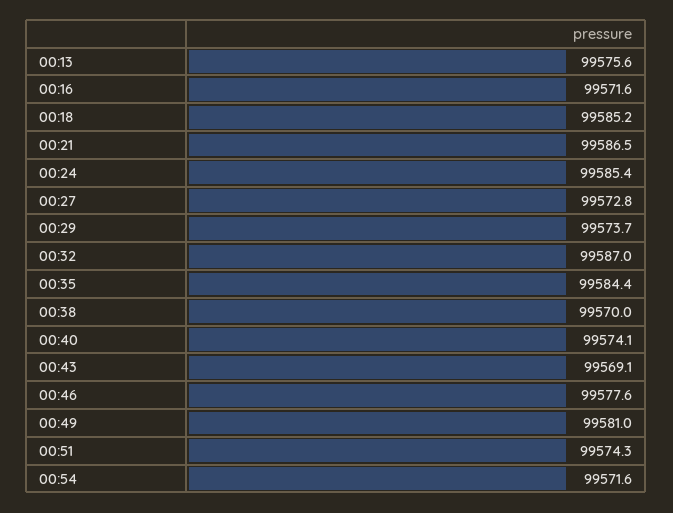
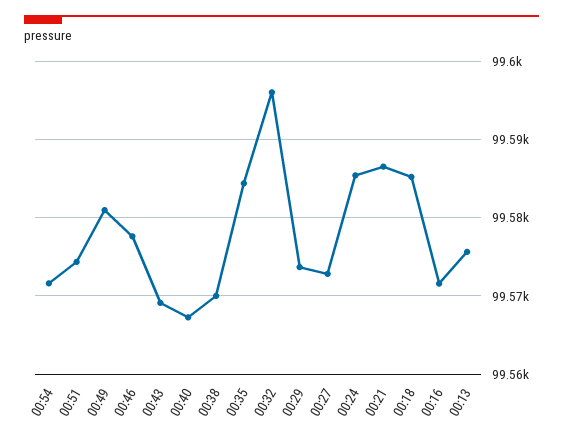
00:32: 99587 -> 99596
00:40: 99574.1 -> 99567

